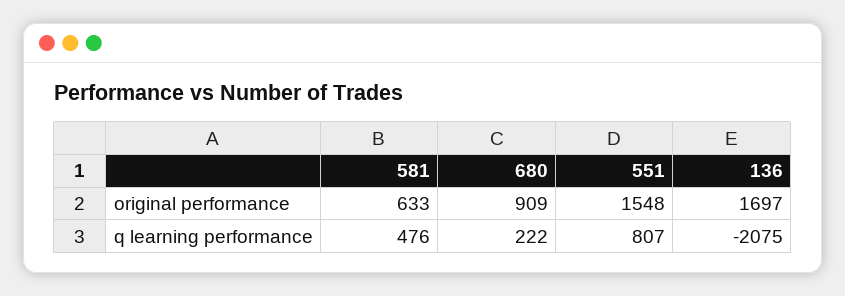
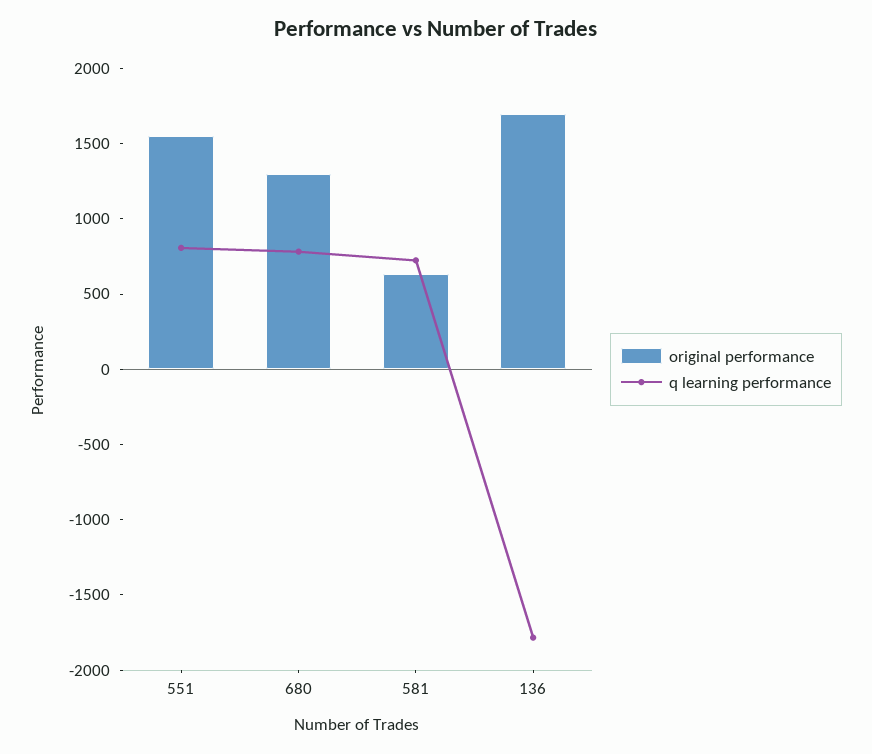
original performance, 680: 909 -> 1300
q learning performance, 581: 476 -> 700
q learning performance, 680: 222 -> 800
q learning performance, 136: -2075 -> -1800

